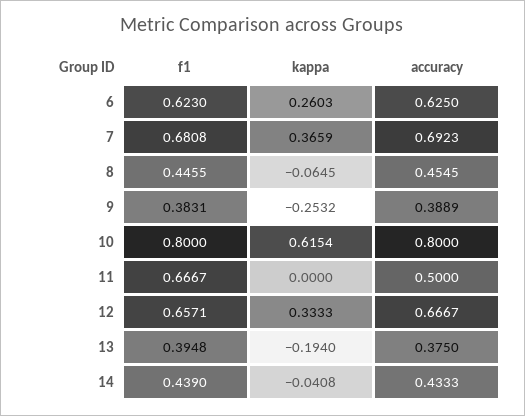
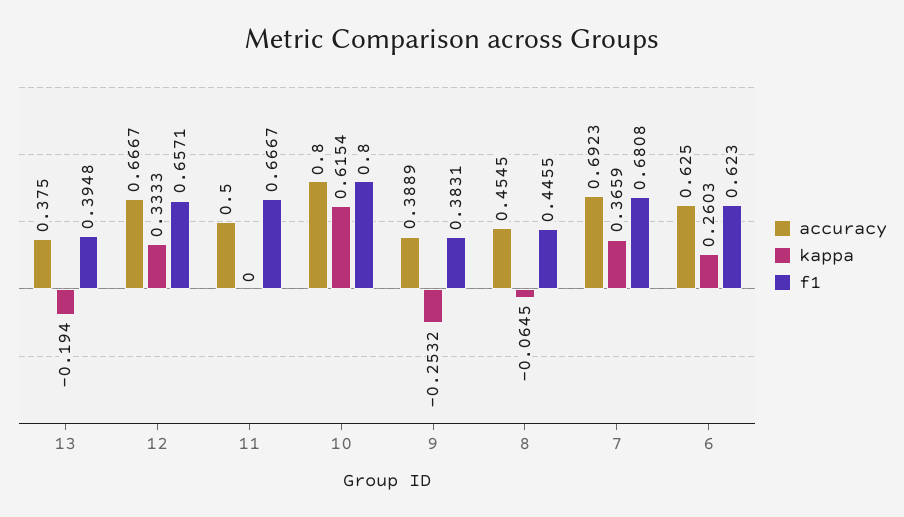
f1, 14: 0.439 -> none
kappa, 14: -0.0408 -> none
accuracy, 14: 0.4333 -> none

